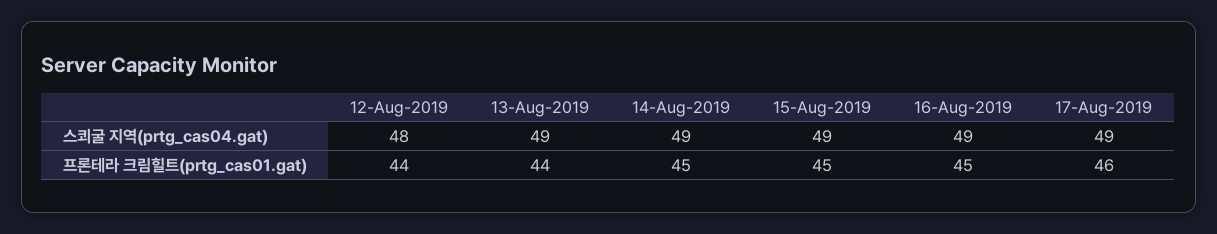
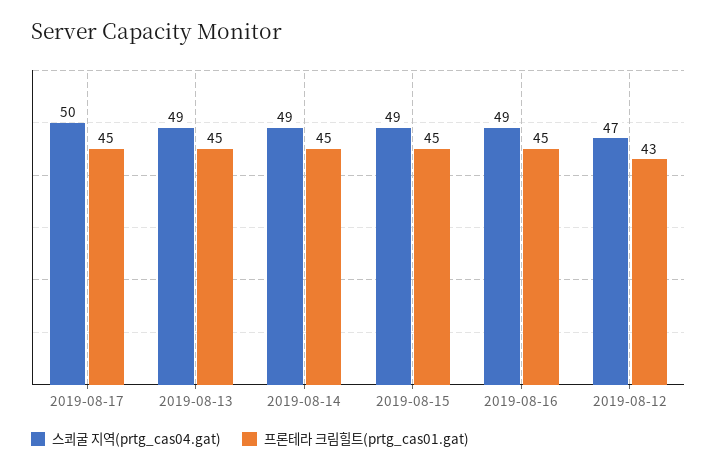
스쾨굴 지역(prtg_cas04.gat), 12-Aug-2019: 48 -> 47
스쾨굴 지역(prtg_cas04.gat), 17-Aug-2019: 49 -> 50
프론테라 크림힐트(prtg_cas01.gat), 12-Aug-2019: 44 -> 43
프론테라 크림힐트(prtg_cas01.gat), 13-Aug-2019: 44 -> 45
프론테라 크림힐트(prtg_cas01.gat), 17-Aug-2019: 46 -> 45

